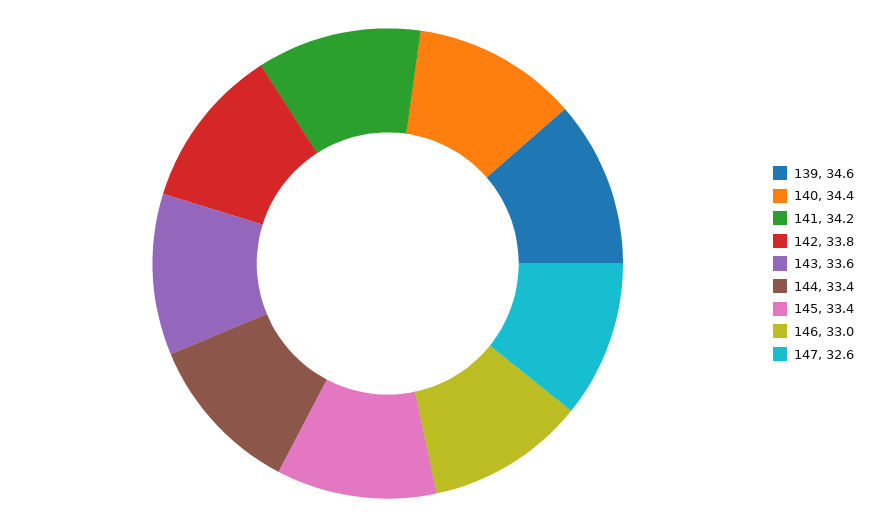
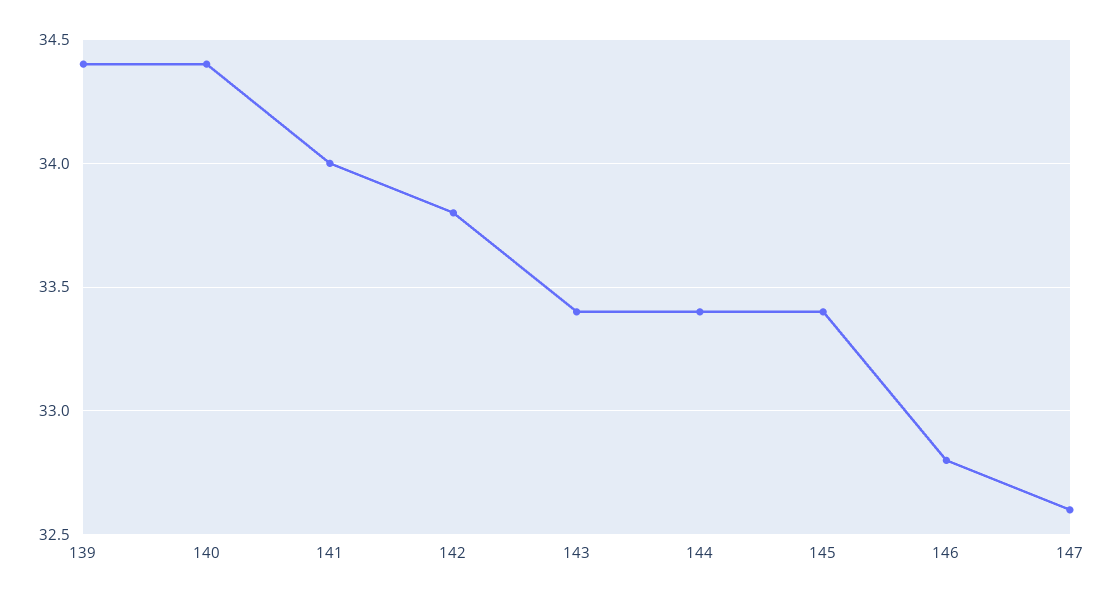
139: 34.6 -> 34.4
141: 34.2 -> 34
143: 33.6 -> 33.4
146: 33 -> 32.8

